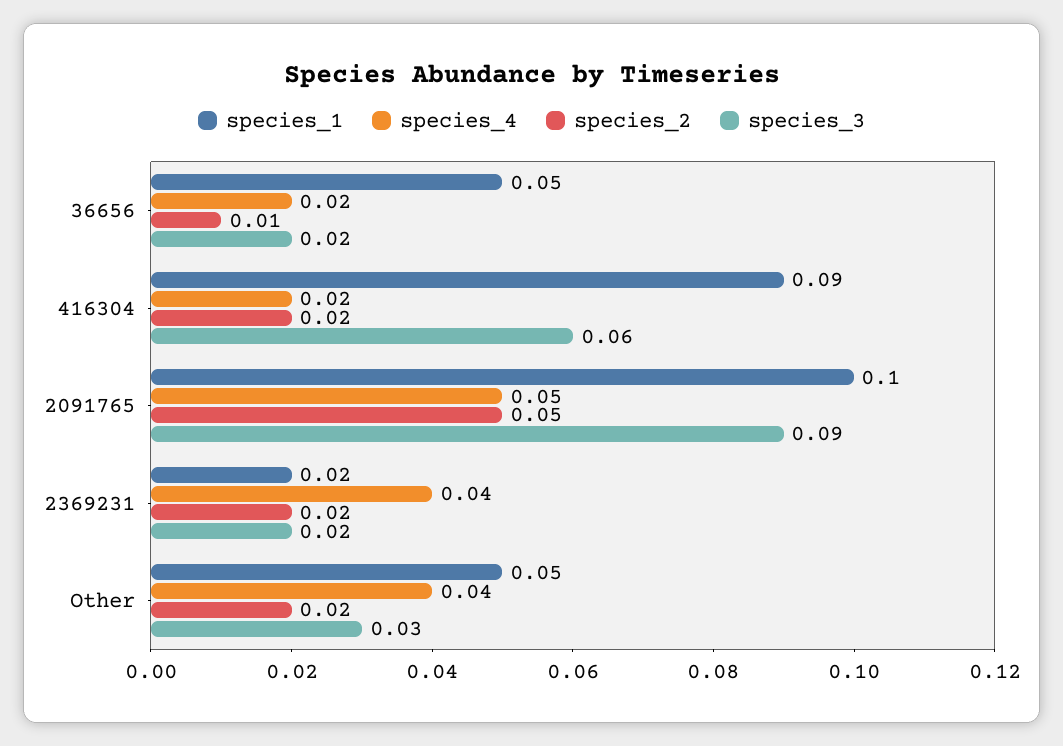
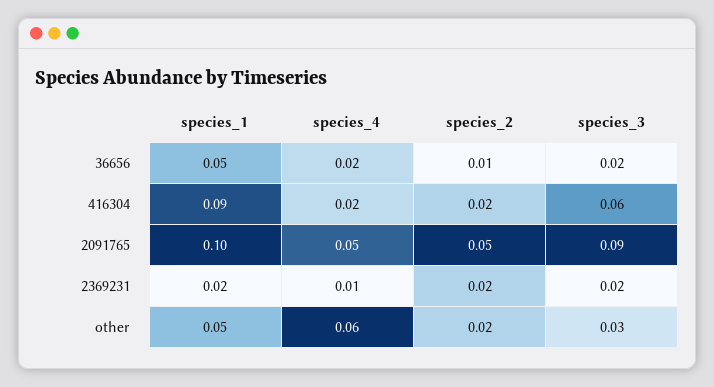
species_4, 2369231: 0.04 -> 0.01
species_4, Other: 0.04 -> 0.06

